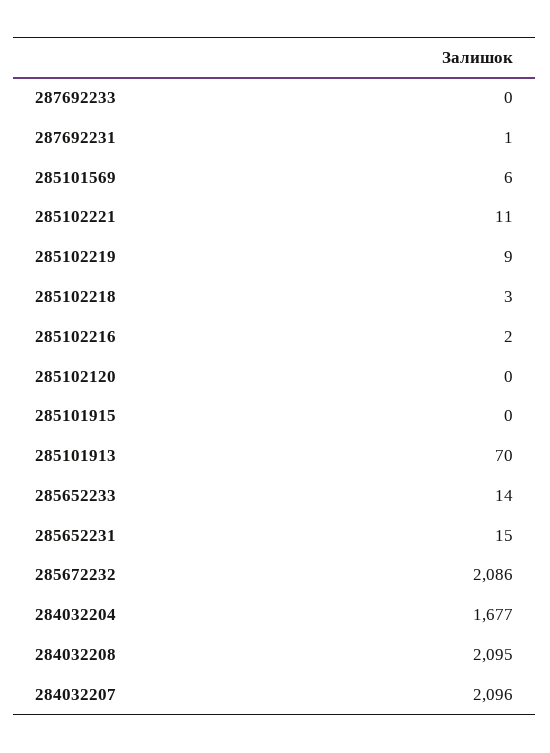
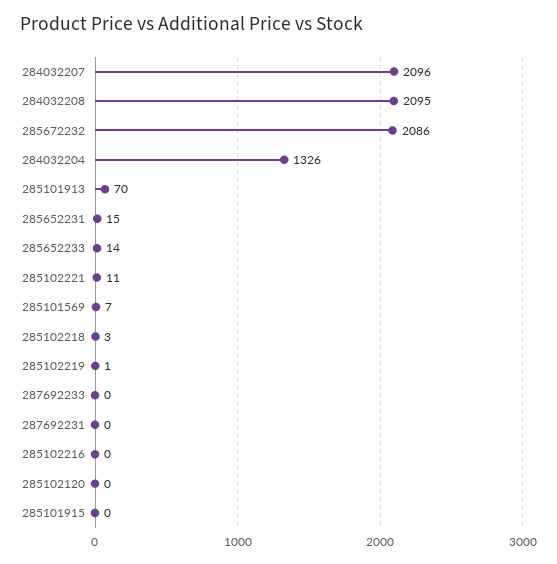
287692231: 1 -> 0
285101569: 6 -> 7
285102219: 9 -> 1
285102216: 2 -> 0
284032204: 1677 -> 1326

